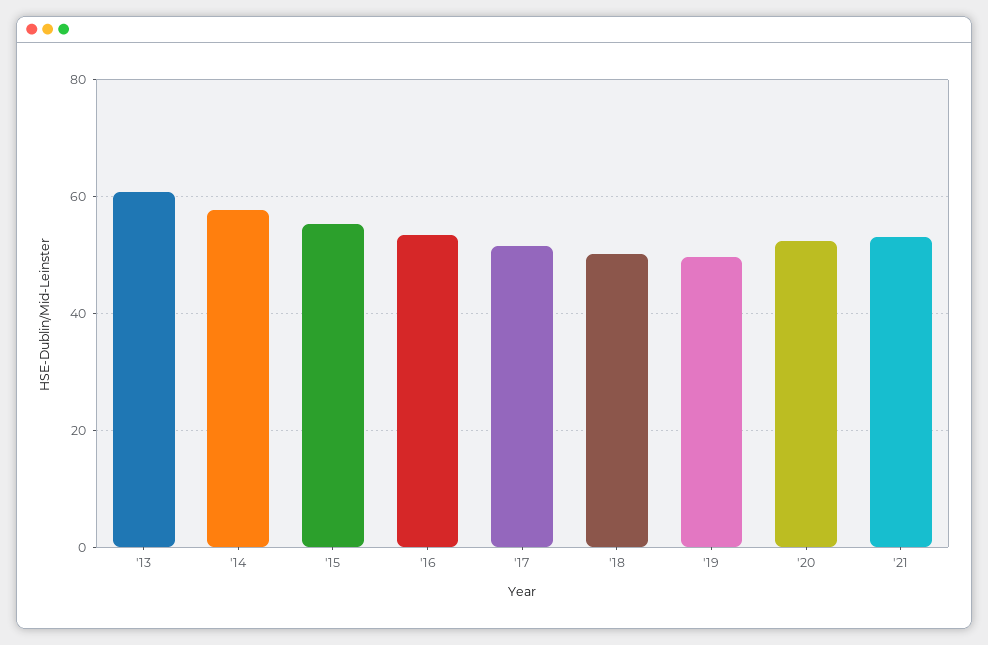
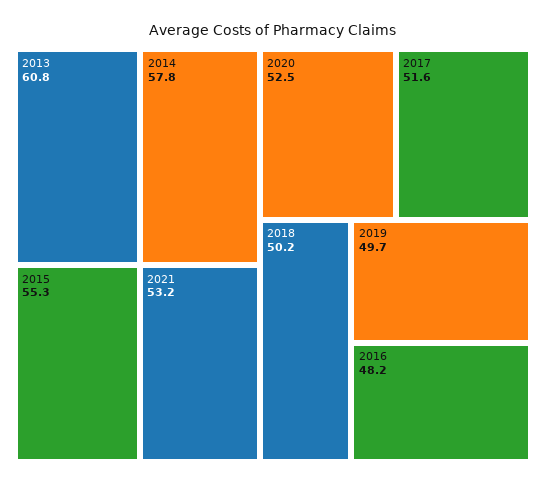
'16: 54 -> 48.2

